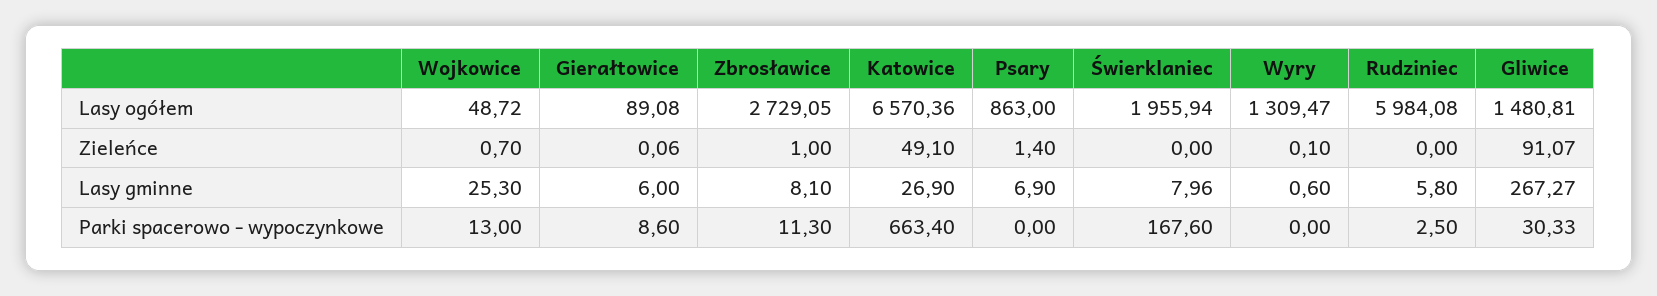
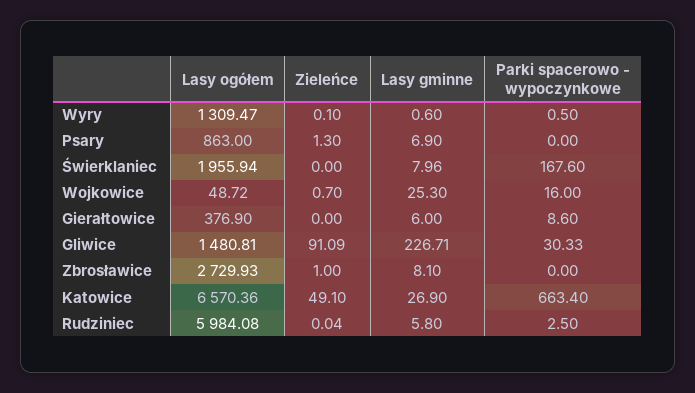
Gierałtowice, Lasy ogółem: 89.08 -> 376.9
Zbrosławice, Lasy ogółem: 2729.05 -> 2729.93
Gierałtowice, Zieleńce: 0.06 -> 0
Psary, Zieleńce: 1.4 -> 1.3
Rudziniec, Zieleńce: 0 -> 0.04
Gliwice, Zieleńce: 91.07 -> 91.09
Gliwice, Lasy gminne: 267.27 -> 226.71
Wojkowice, Parki spacerowo - wypoczynkowe: 13 -> 16
Zbrosławice, Parki spacerowo - wypoczynkowe: 11.3 -> 0
Wyry, Parki spacerowo - wypoczynkowe: 0 -> 0.5

